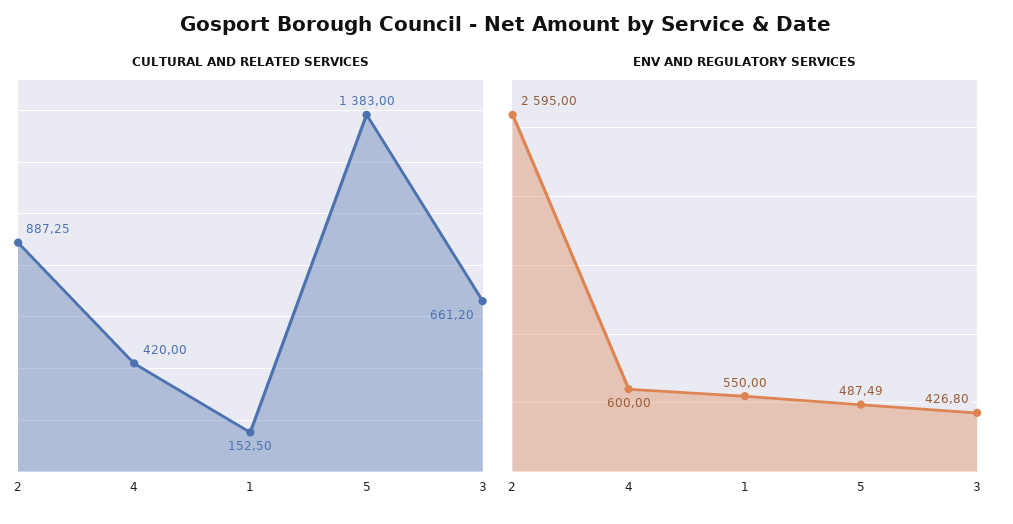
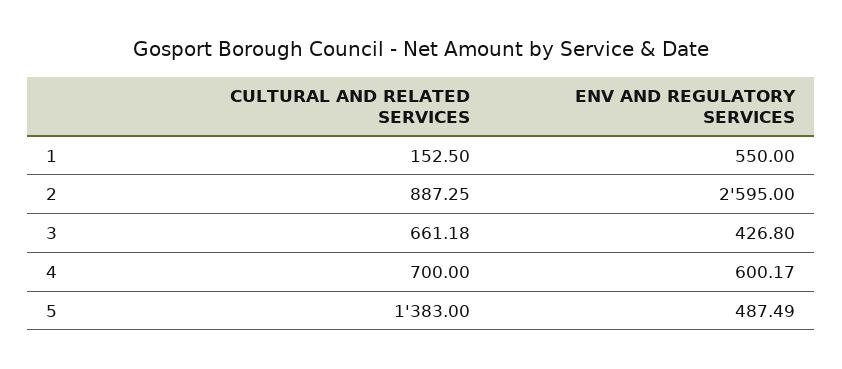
CULTURAL AND RELATED SERVICES, 4: 420 -> 700
CULTURAL AND RELATED SERVICES, 3: 661.2 -> 661.18
ENV AND REGULATORY SERVICES, 4: 600 -> 600.17

